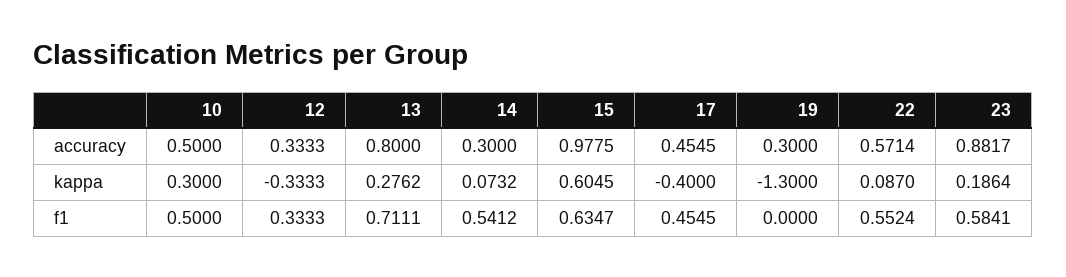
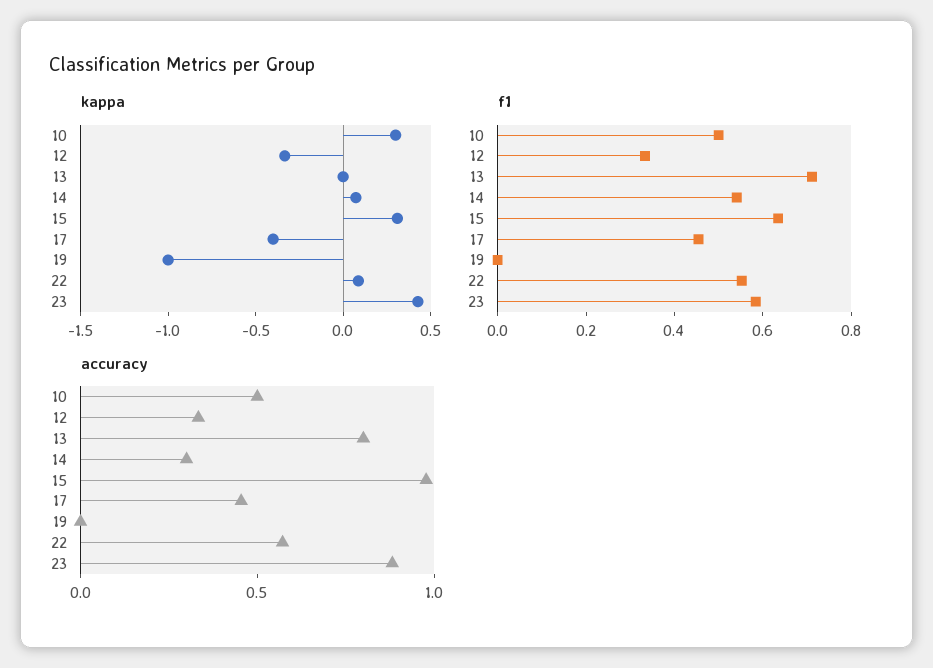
accuracy, 19: 0.3 -> 0
kappa, 13: 0.2762 -> 0
kappa, 15: 0.6045 -> 0.3
kappa, 19: -1.3 -> -1
kappa, 23: 0.1864 -> 0.4

